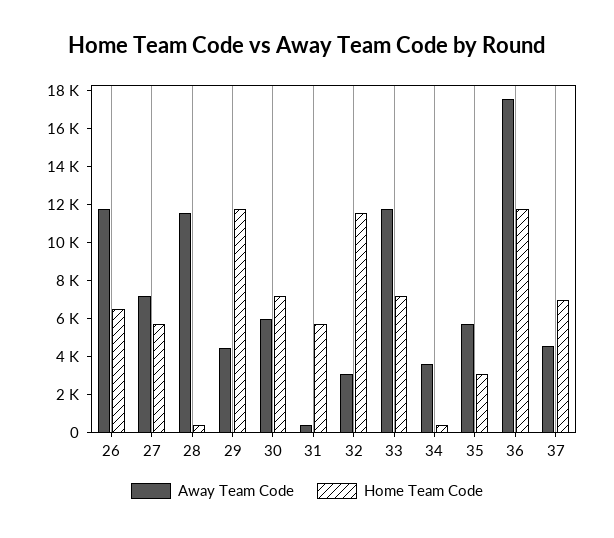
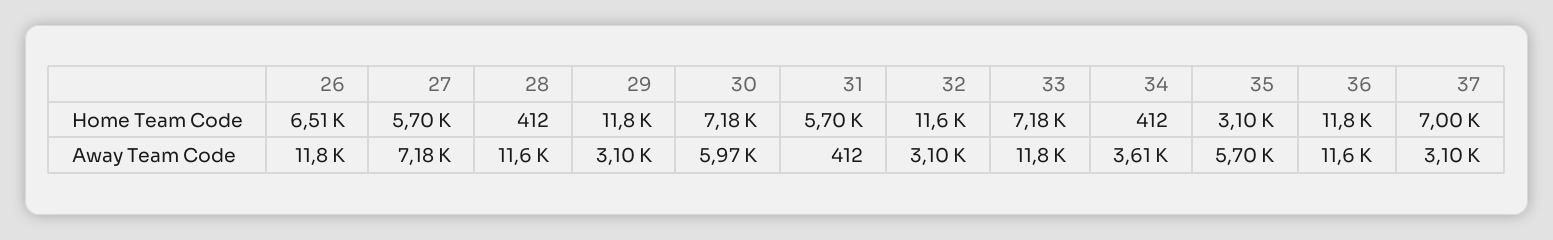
Away Team Code, 29: 4500 -> 3100
Away Team Code, 36: 17500 -> 11600
Away Team Code, 37: 4500 -> 3100

